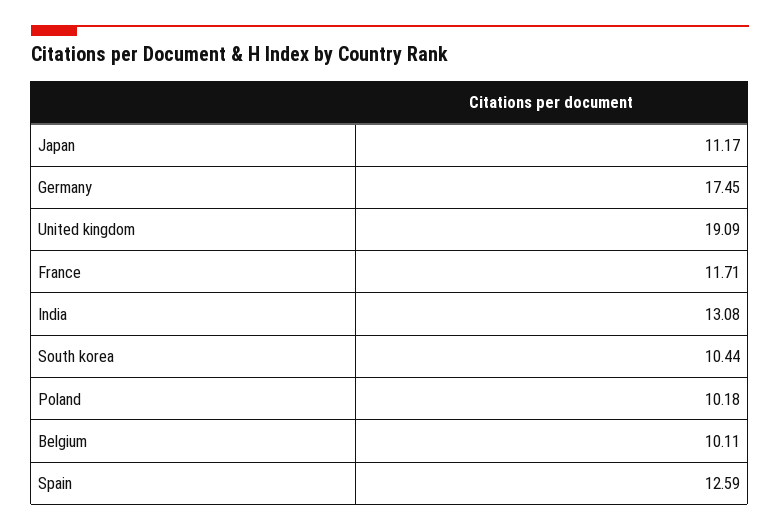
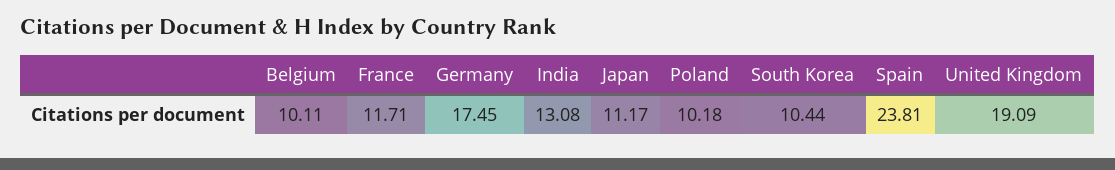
Spain: 12.59 -> 23.81

